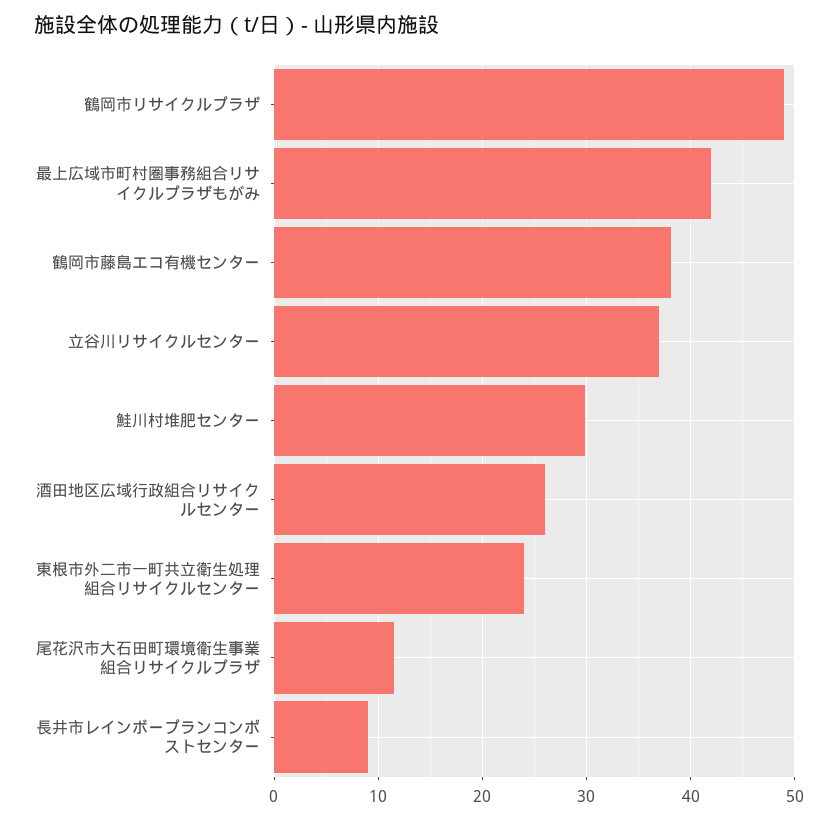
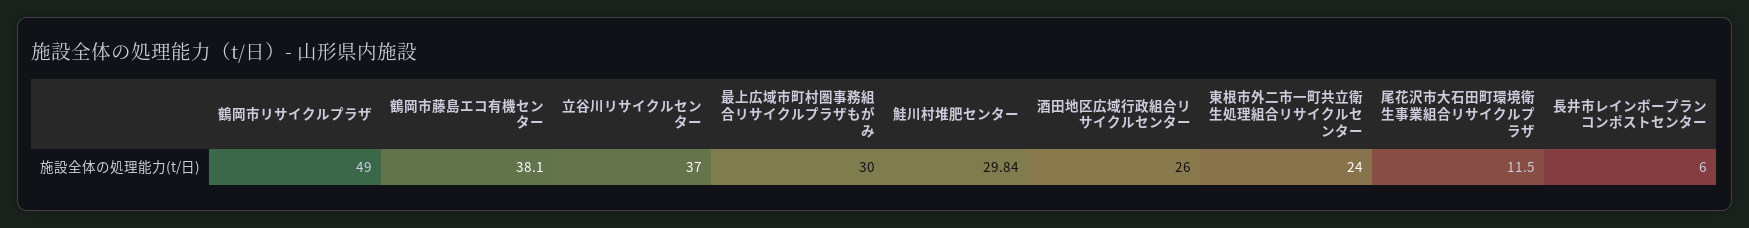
最上広域市町村圏事務組合リサイクルプラザもがみ: 42 -> 30
長井市レインボープランコンポストセンター: 9 -> 6

